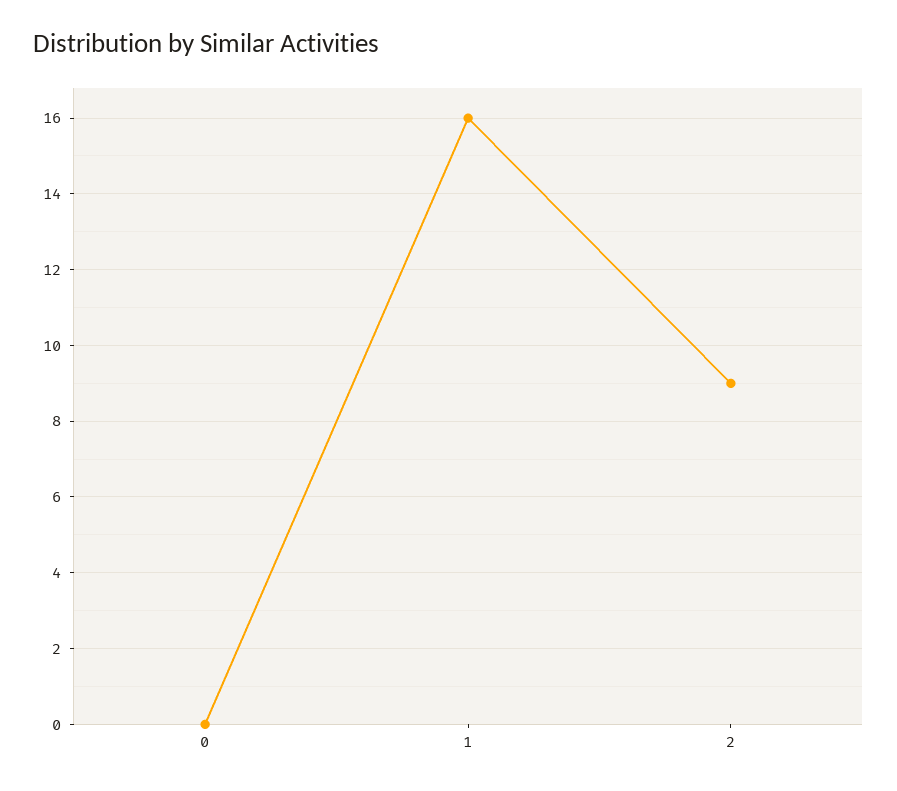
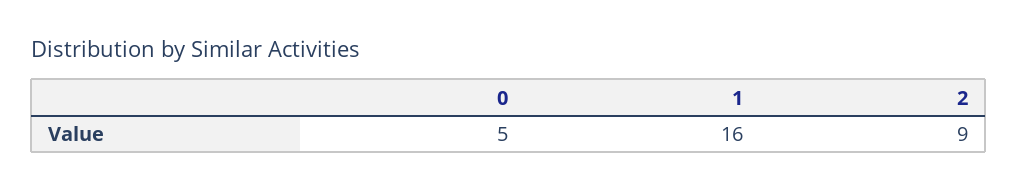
0: 0 -> 5

